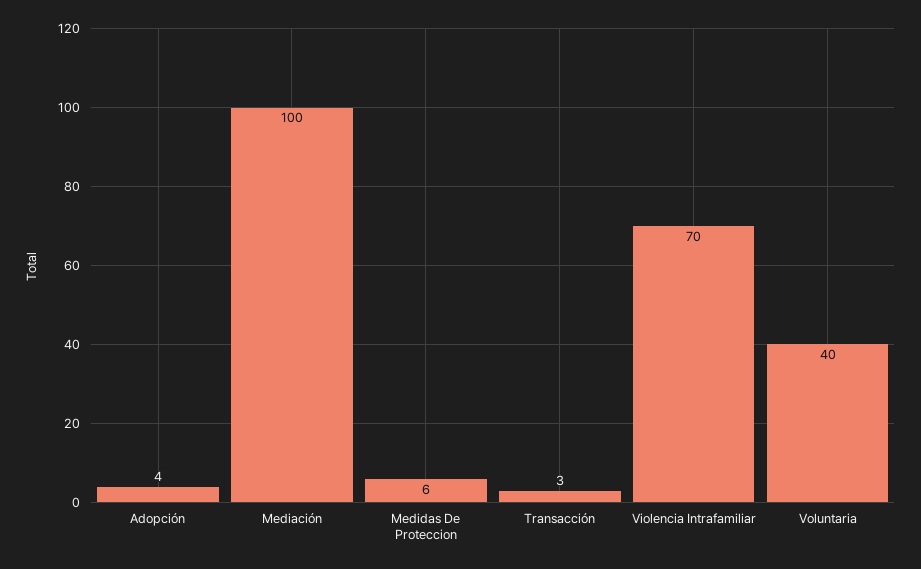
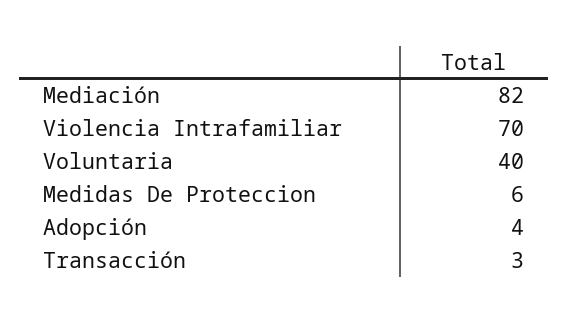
Mediación: 100 -> 82

